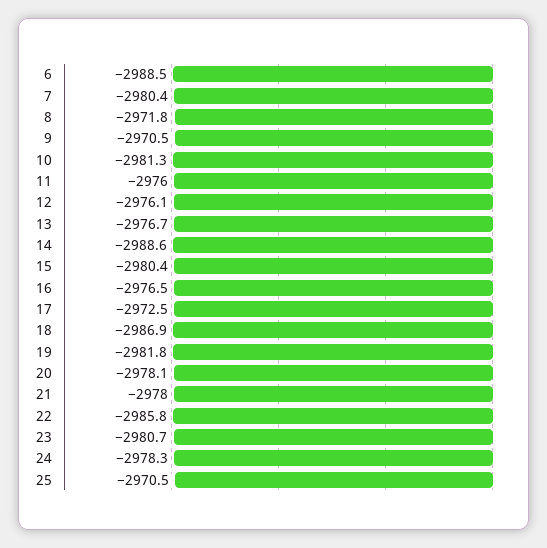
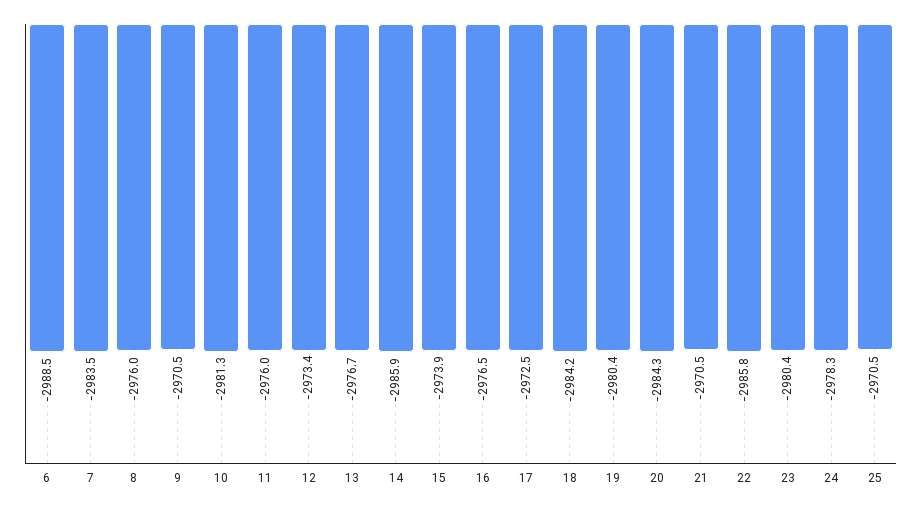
7: -2980.4 -> -2983.5
8: -2971.8 -> -2976
12: -2976.1 -> -2973.4
14: -2988.6 -> -2985.9
15: -2980.4 -> -2973.9
18: -2986.9 -> -2984.2
19: -2981.8 -> -2980.4
20: -2978.1 -> -2984.3
21: -2978 -> -2970.5
23: -2980.7 -> -2980.4

